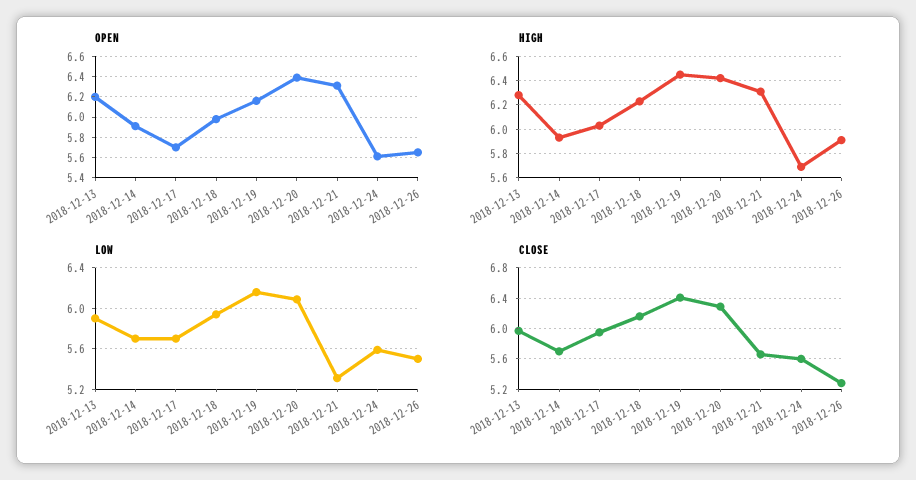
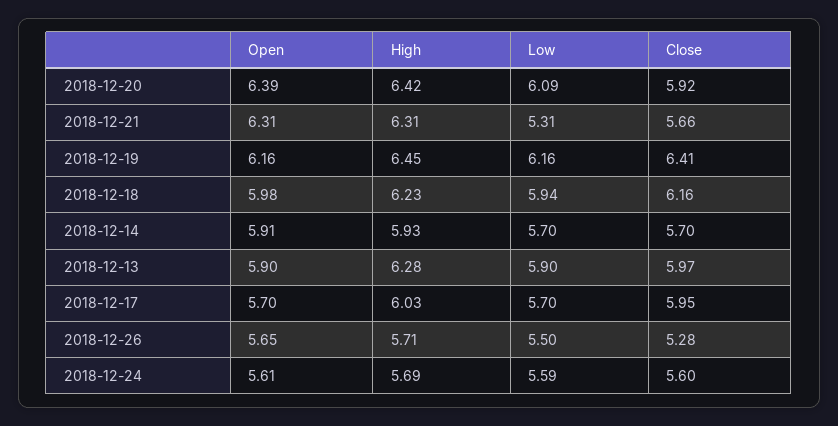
OPEN, 2018-12-13: 6.2 -> 5.9
HIGH, 2018-12-26: 5.9 -> 5.71
CLOSE, 2018-12-20: 6.3 -> 5.92

